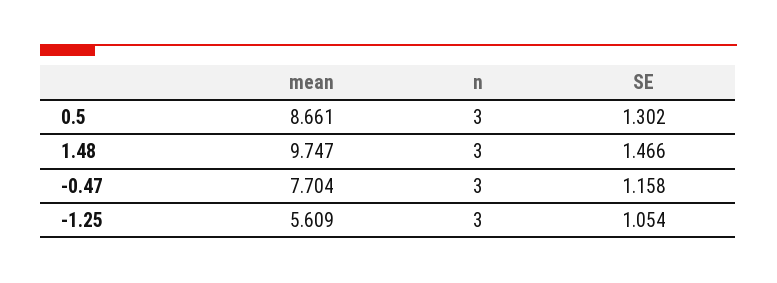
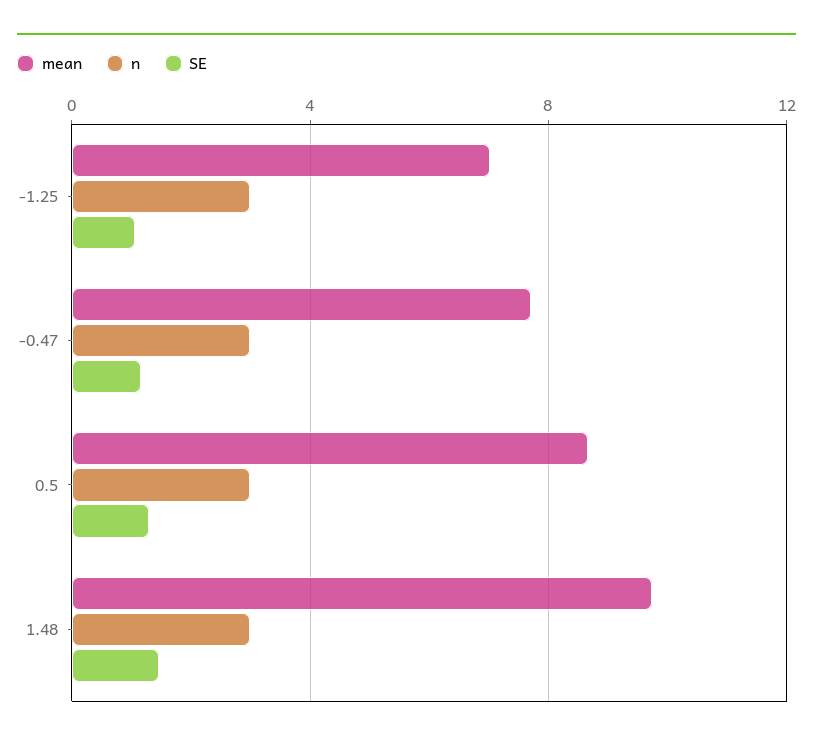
mean, -1.25: 5.609 -> 7

